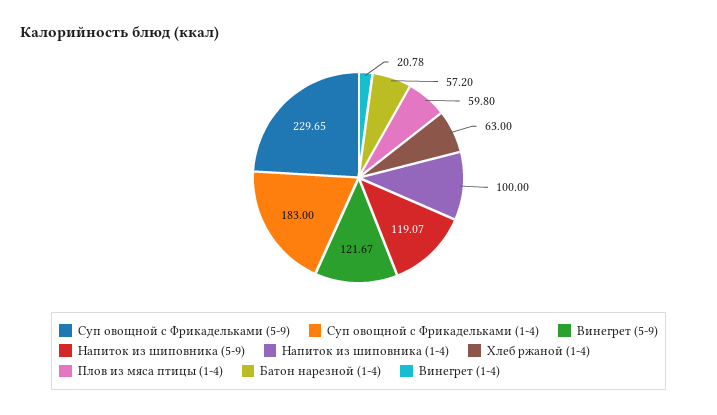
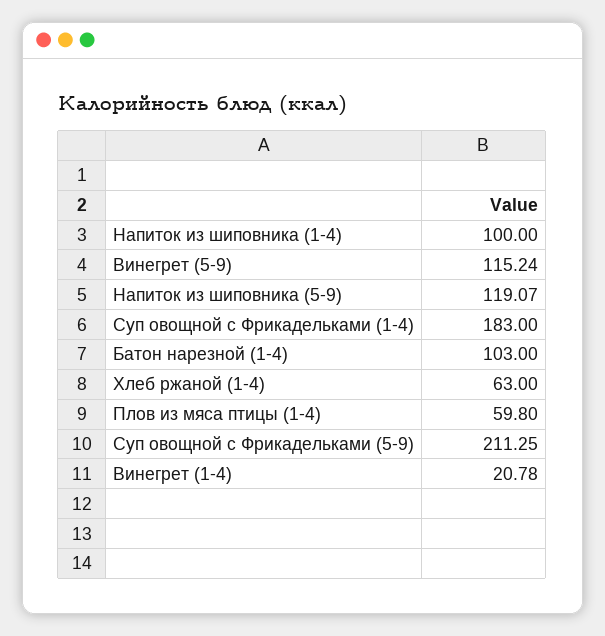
Суп овощной с Фрикадельками (5-9): 229.65 -> 211.25
Винегрет (5-9): 121.67 -> 115.24
Батон нарезной (1-4): 57.2 -> 103

